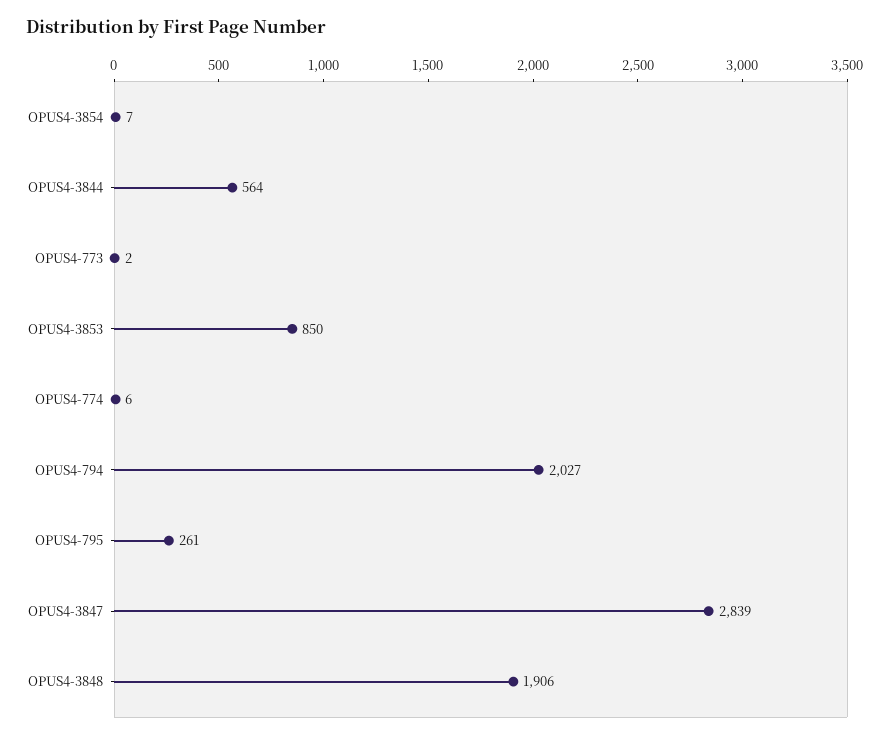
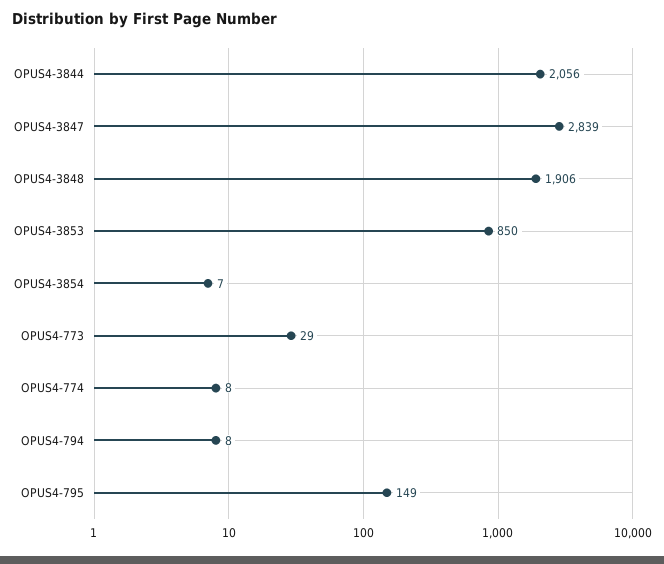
OPUS4-3844: 564 -> 2056
OPUS4-773: 2 -> 29
OPUS4-774: 6 -> 8
OPUS4-794: 2027 -> 8
OPUS4-795: 261 -> 149

